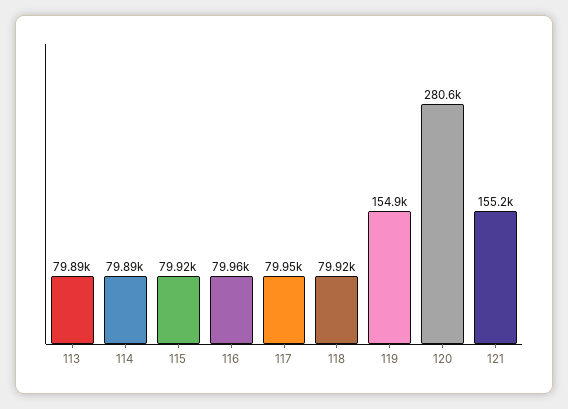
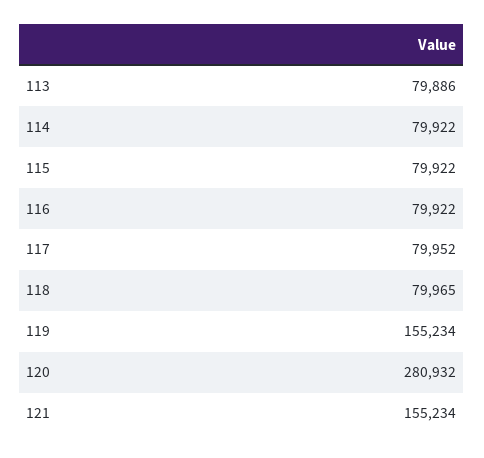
114: 79890 -> 79922
116: 79960 -> 79922
118: 79920 -> 79965
119: 154900 -> 155234
120: 280600 -> 280932

